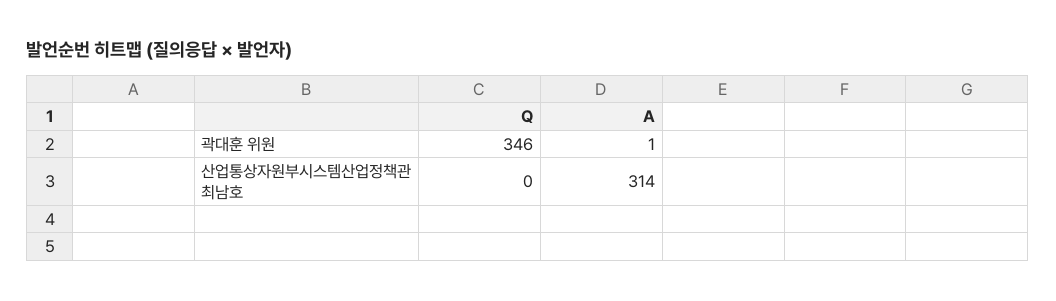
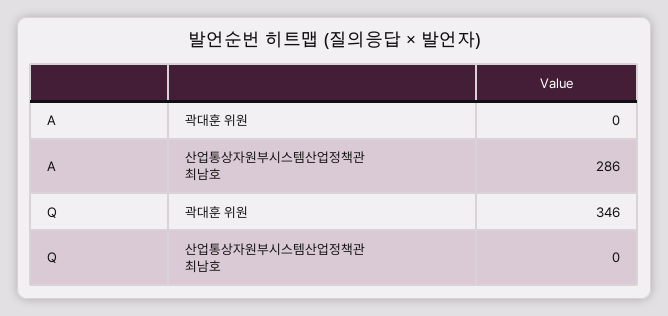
A, 곽대훈 위원: 1 -> 0
A, 산업통상자원부시스템산업정책관 최남호: 314 -> 286

